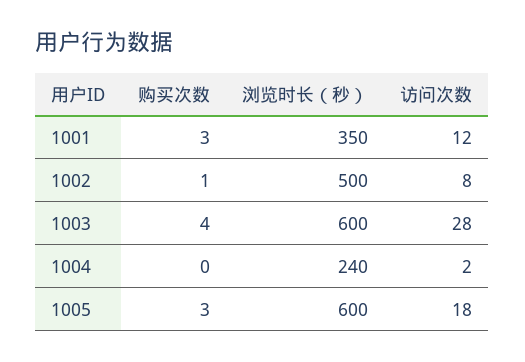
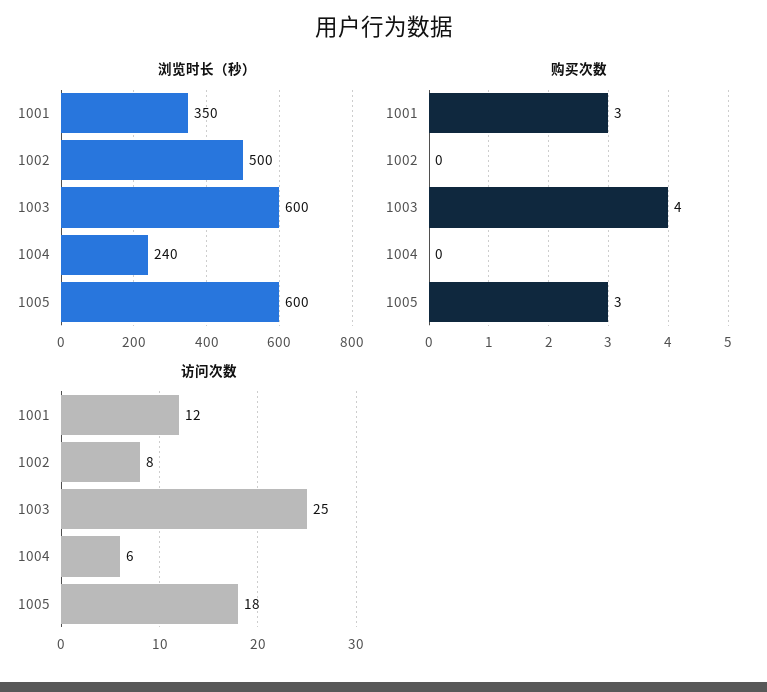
购买次数, 1002: 1 -> 0
访问次数, 1003: 28 -> 25
访问次数, 1004: 2 -> 6

